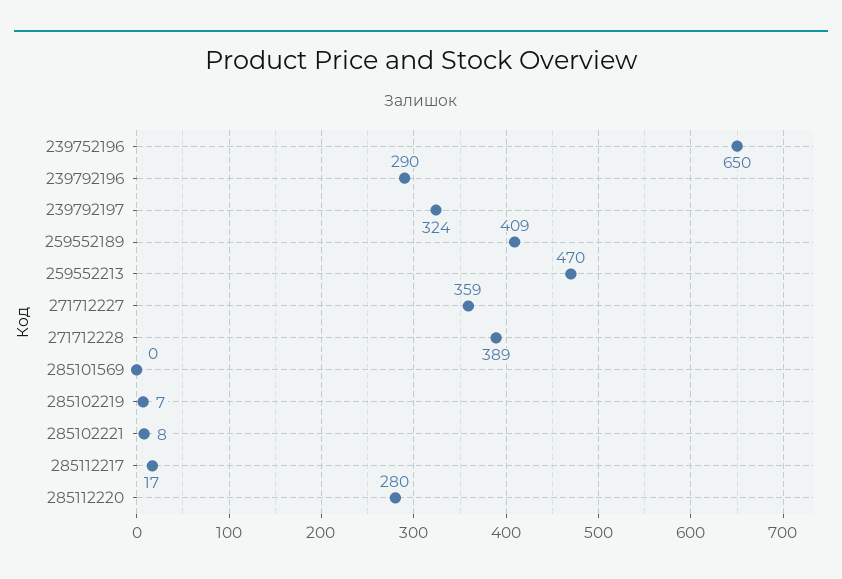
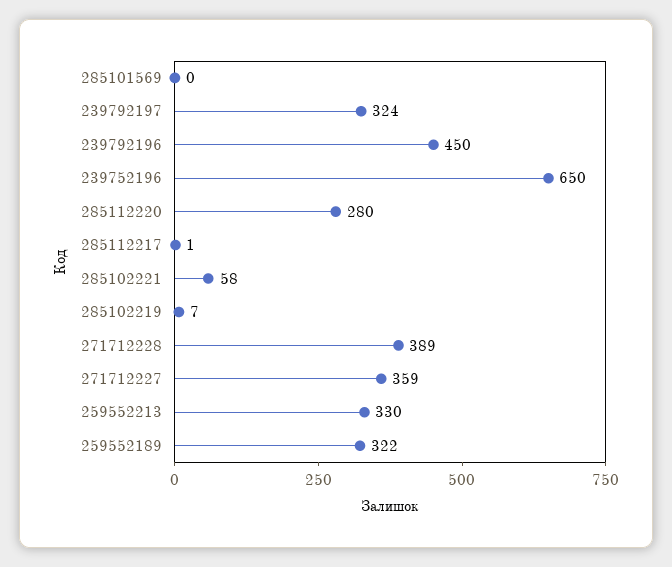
239792196: 290 -> 450
259552189: 409 -> 322
259552213: 470 -> 330
285102221: 8 -> 58
285112217: 17 -> 1

